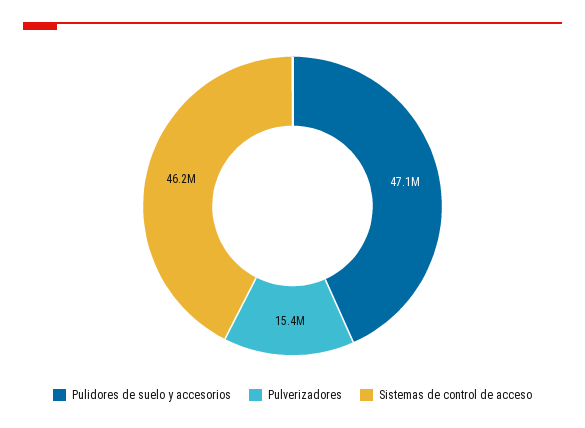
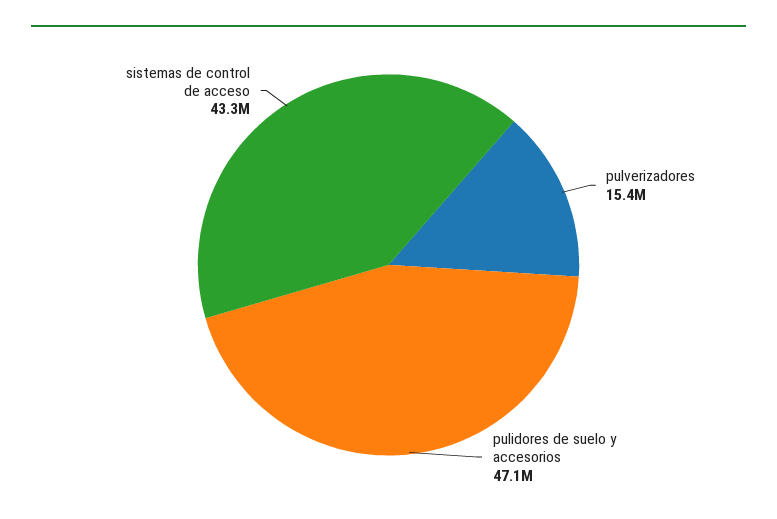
Sistemas de control de acceso: 46200000 -> 43300000

